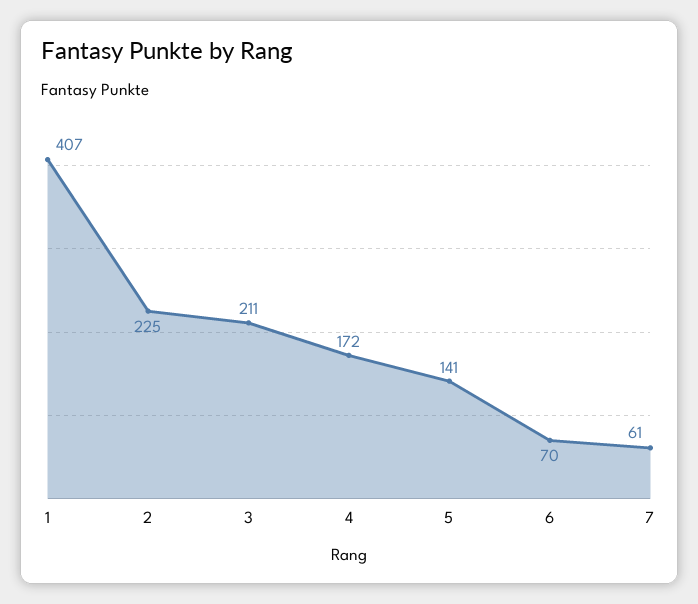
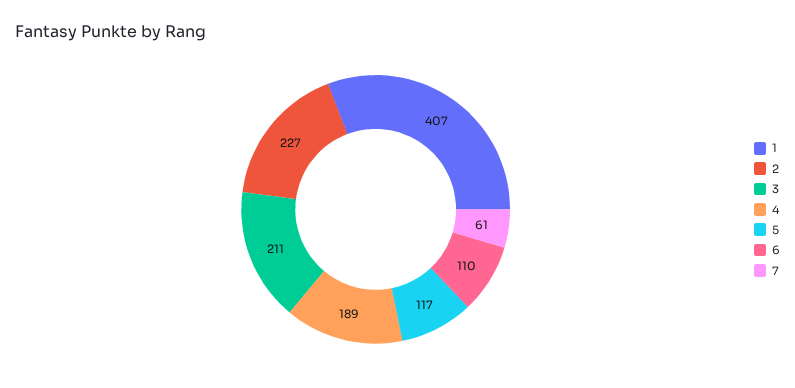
2: 225 -> 227
4: 172 -> 189
5: 141 -> 117
6: 70 -> 110

